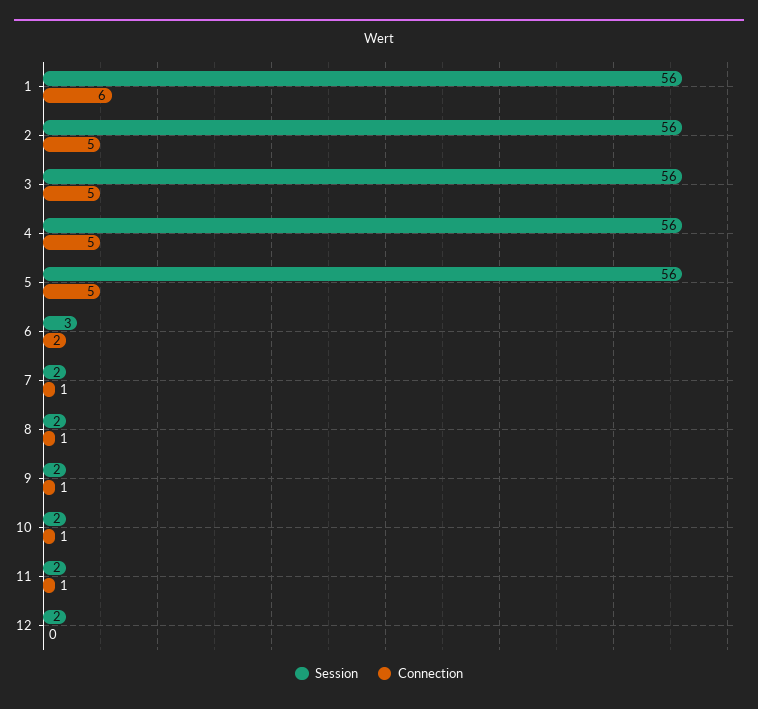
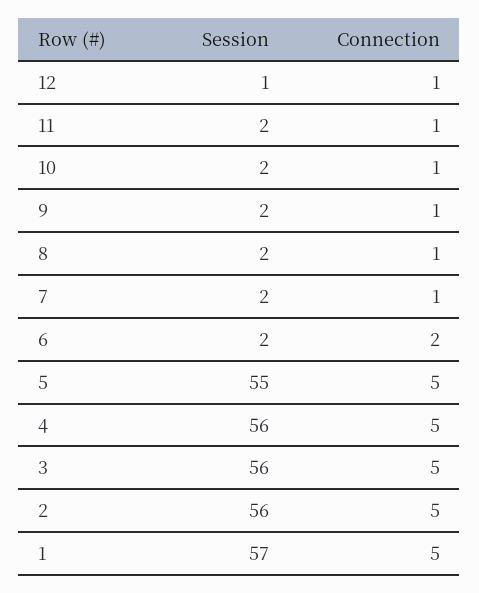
Session, 1: 56 -> 57
Connection, 1: 6 -> 5
Session, 5: 56 -> 55
Session, 6: 3 -> 2
Session, 12: 2 -> 1
Connection, 12: 0 -> 1

